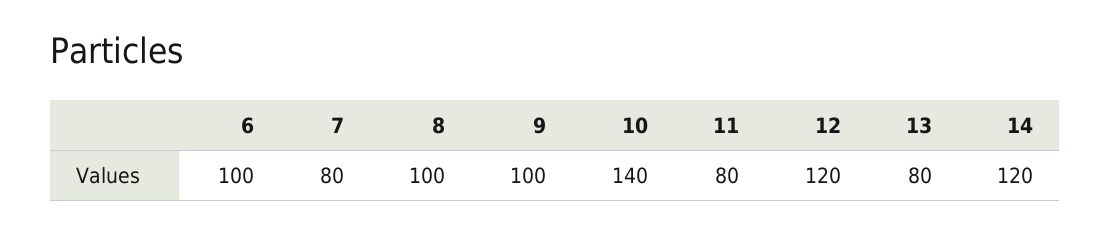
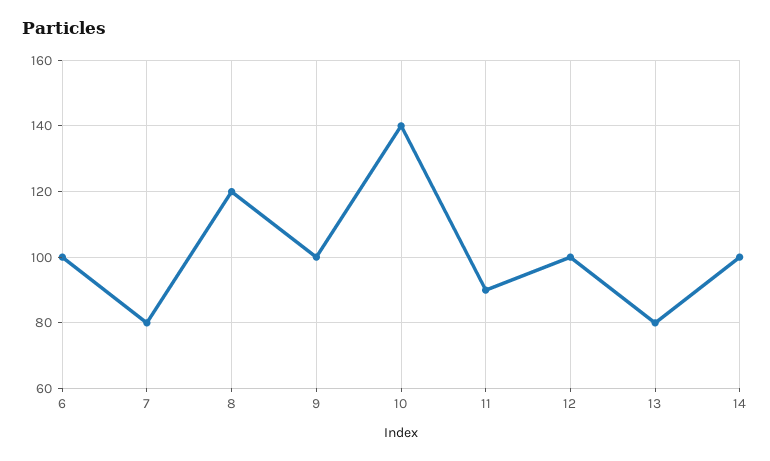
8: 100 -> 120
11: 80 -> 90
12: 120 -> 100
14: 120 -> 100

